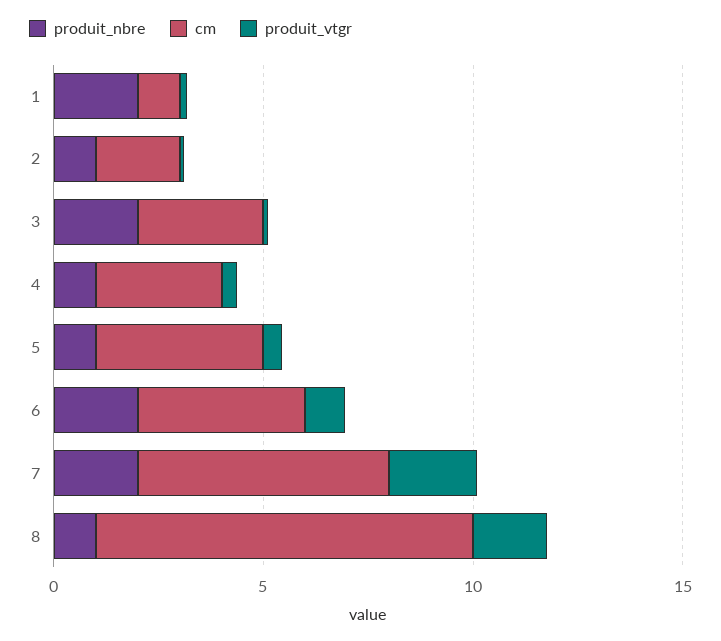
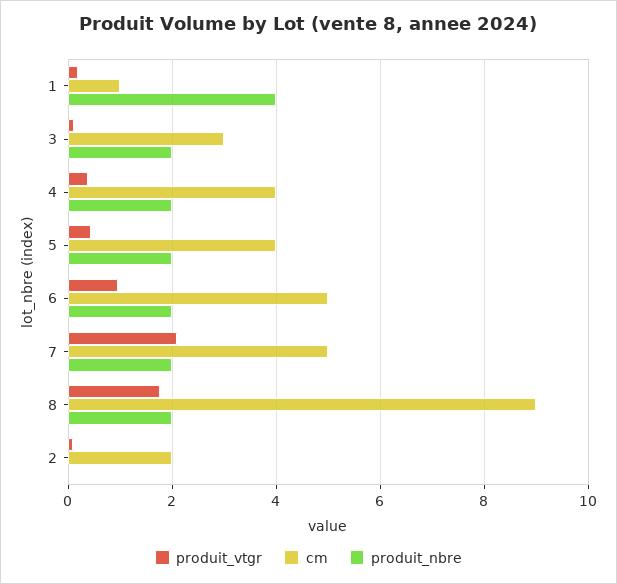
produit_nbre, 1: 2 -> 4
produit_nbre, 2: 1 -> 0
produit_nbre, 4: 1 -> 2
cm, 4: 3 -> 4
produit_nbre, 5: 1 -> 2
cm, 6: 4 -> 5
cm, 7: 6 -> 5
produit_nbre, 8: 1 -> 2

